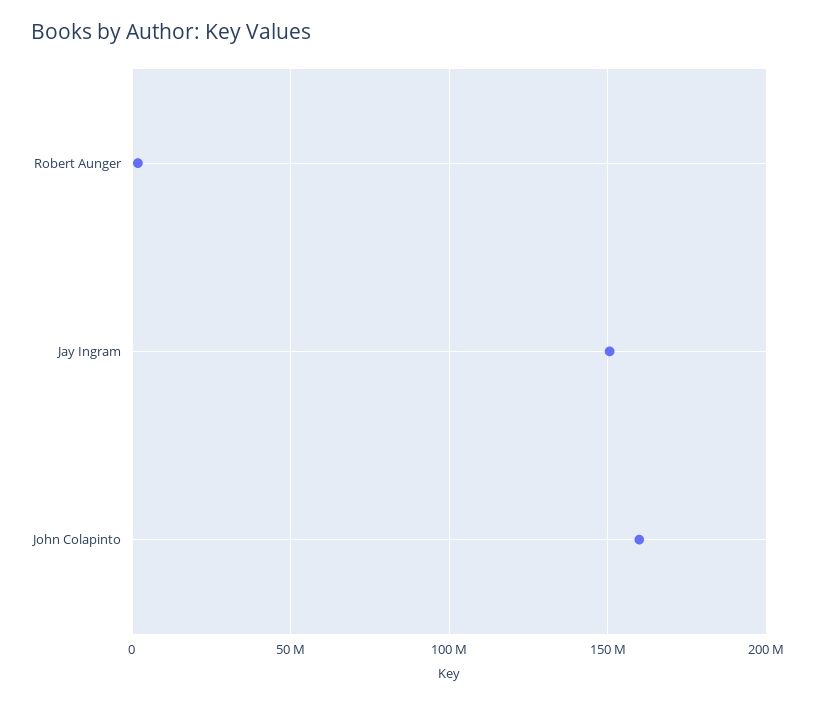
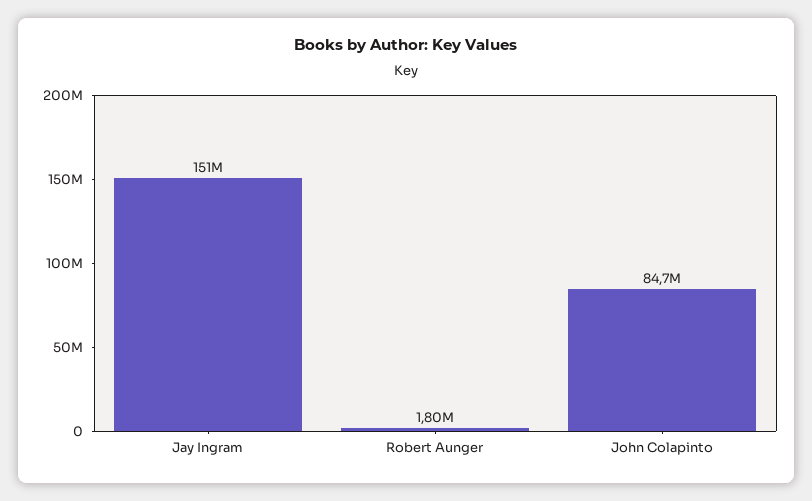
John Colapinto: 160000000 -> 84700000

